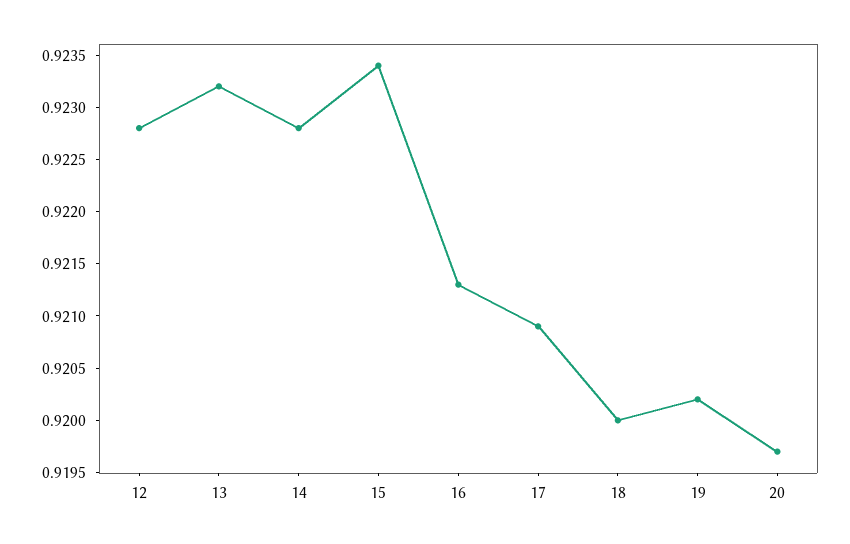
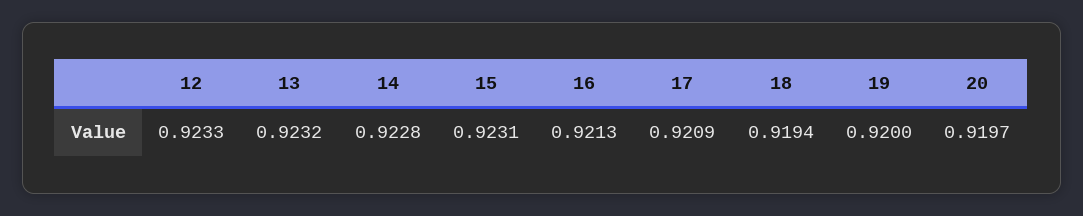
12: 0.9228 -> 0.9233
15: 0.9234 -> 0.9231
18: 0.92 -> 0.9194
19: 0.9202 -> 0.92

